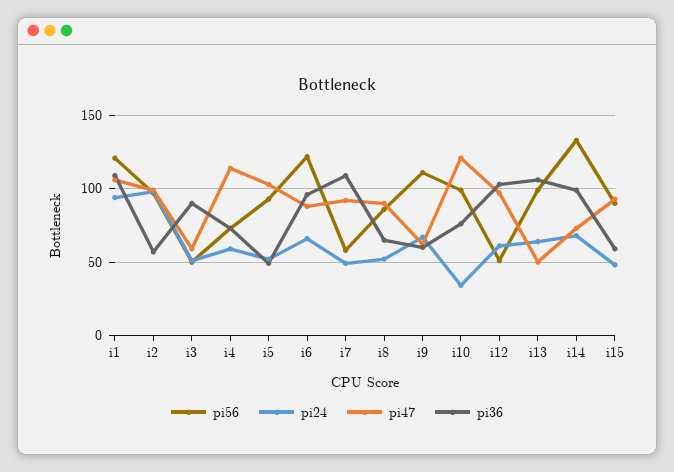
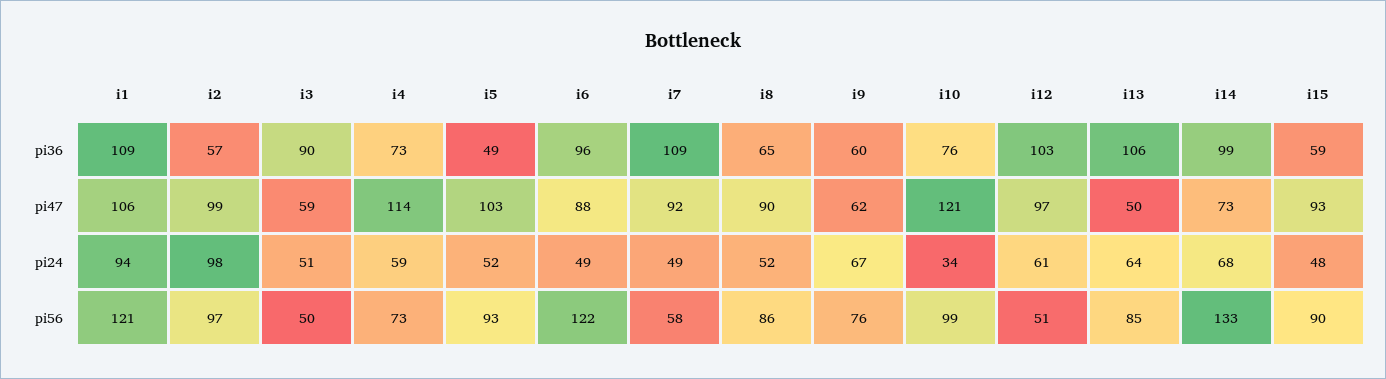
pi24, i6: 65 -> 49
pi56, i9: 110 -> 76
pi56, i13: 100 -> 85

